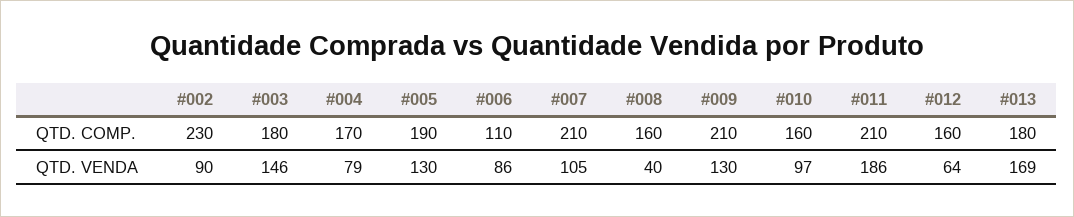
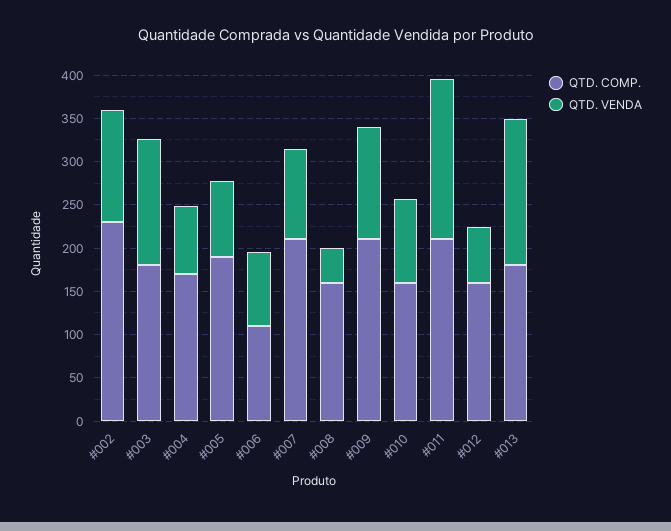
QTD. VENDA, #002: 90 -> 130
QTD. VENDA, #005: 130 -> 90

